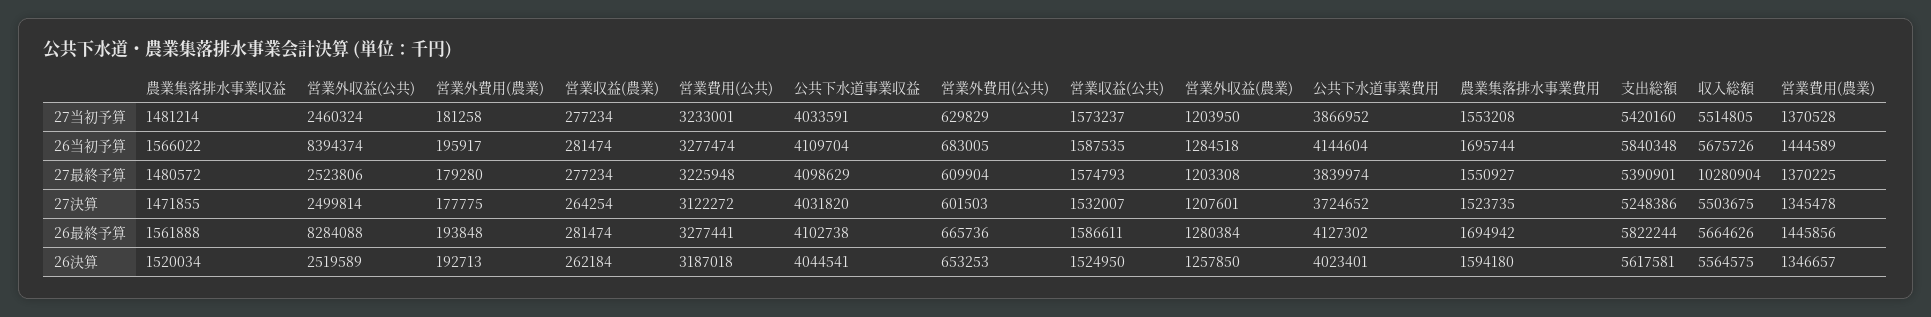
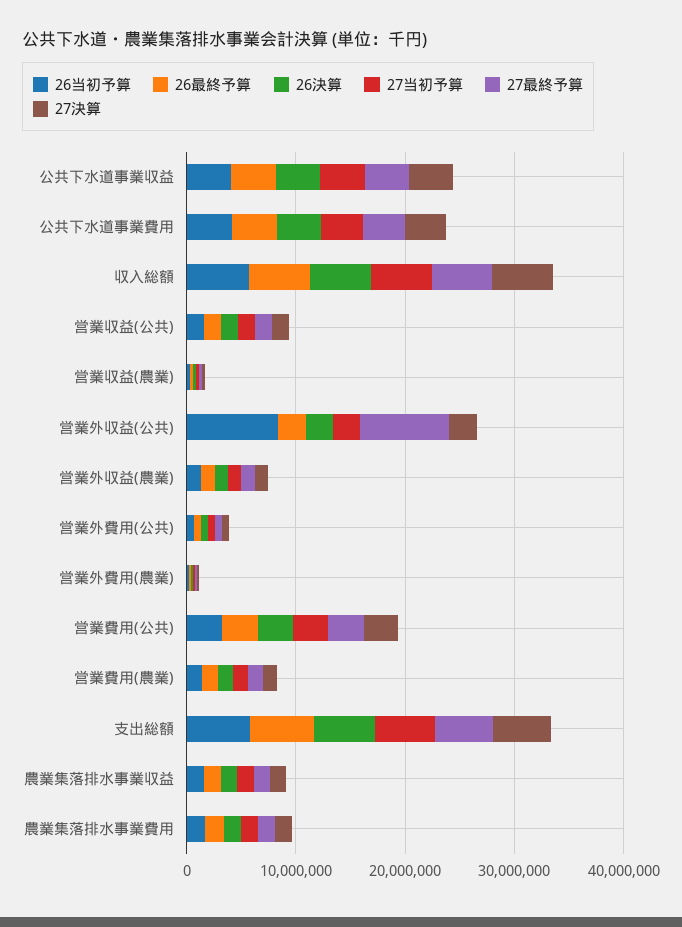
27最終予算, 営業外収益(公共): 2523806 -> 8000000
27最終予算, 収入総額: 10280904 -> 6000000
26最終予算, 営業外収益(公共): 8284088 -> 2000000

